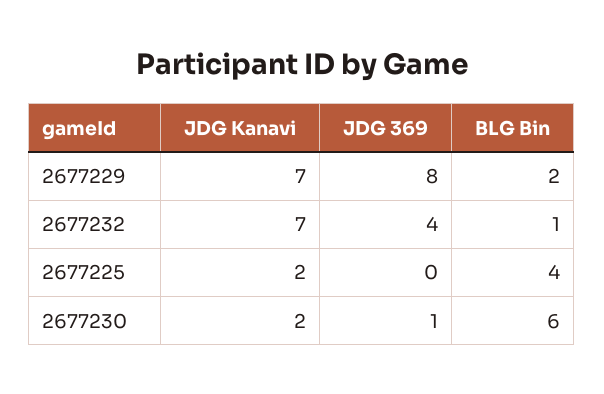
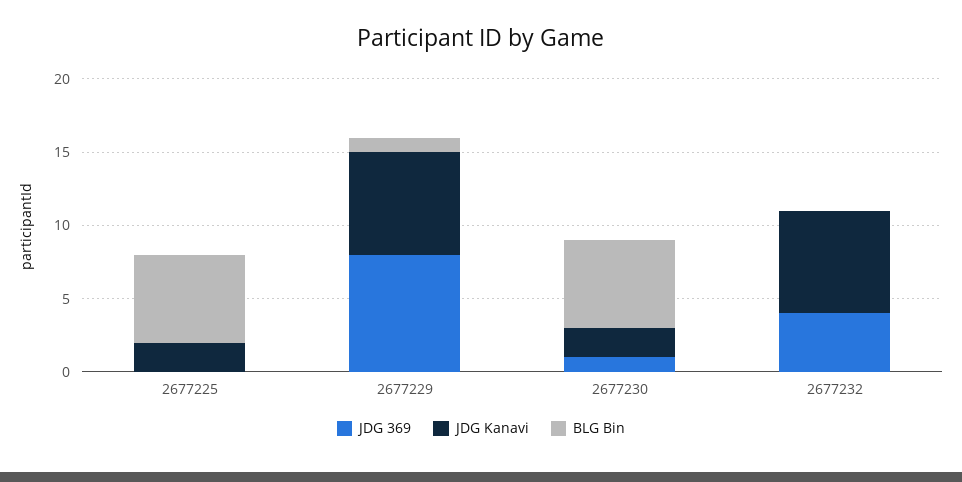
BLG Bin, 2677229: 2 -> 1
BLG Bin, 2677232: 1 -> 0
BLG Bin, 2677225: 4 -> 6

